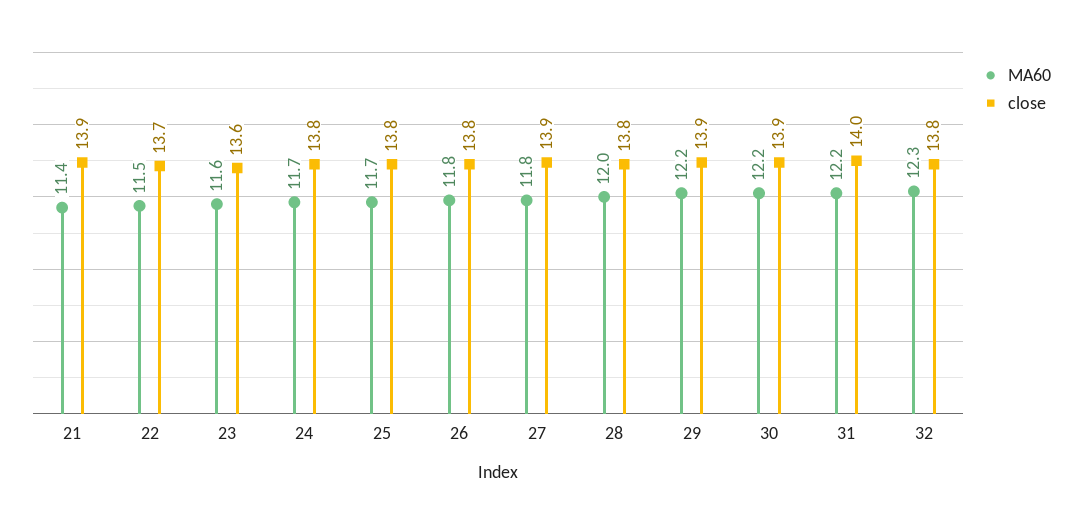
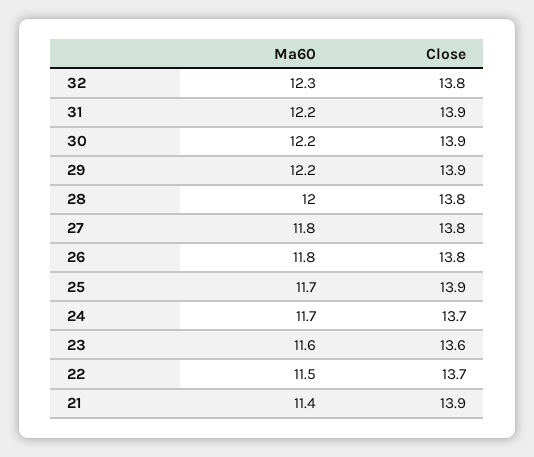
close, 24: 13.8 -> 13.7
close, 25: 13.8 -> 13.9
close, 27: 13.9 -> 13.8
close, 31: 14 -> 13.9

